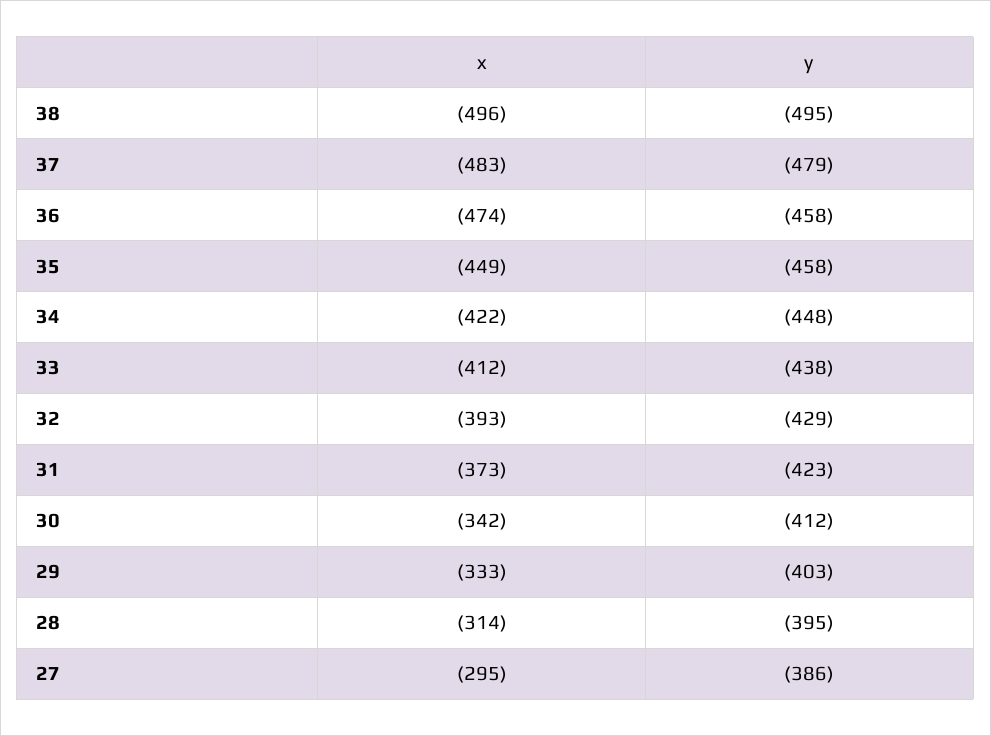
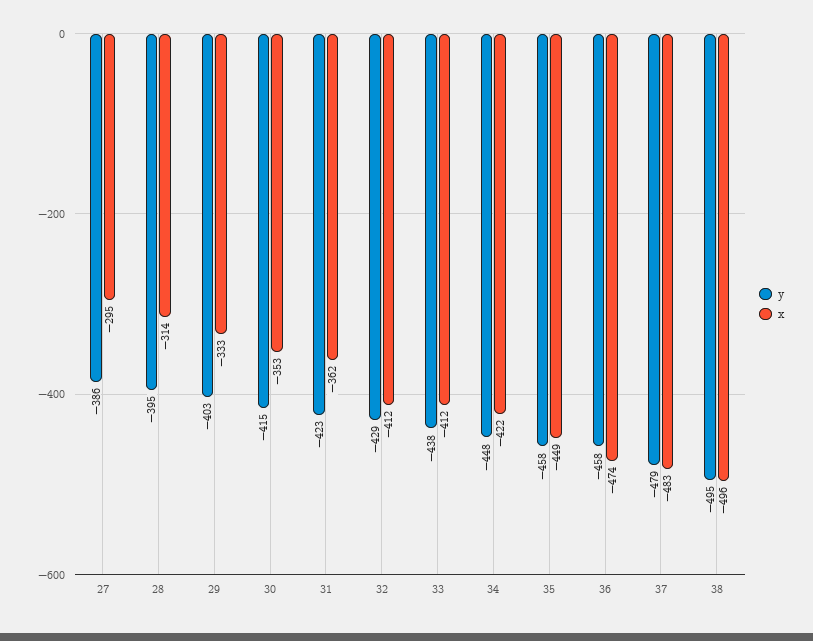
x, 32: -393 -> -412
x, 31: -373 -> -362
x, 30: -342 -> -353
y, 30: -412 -> -415

